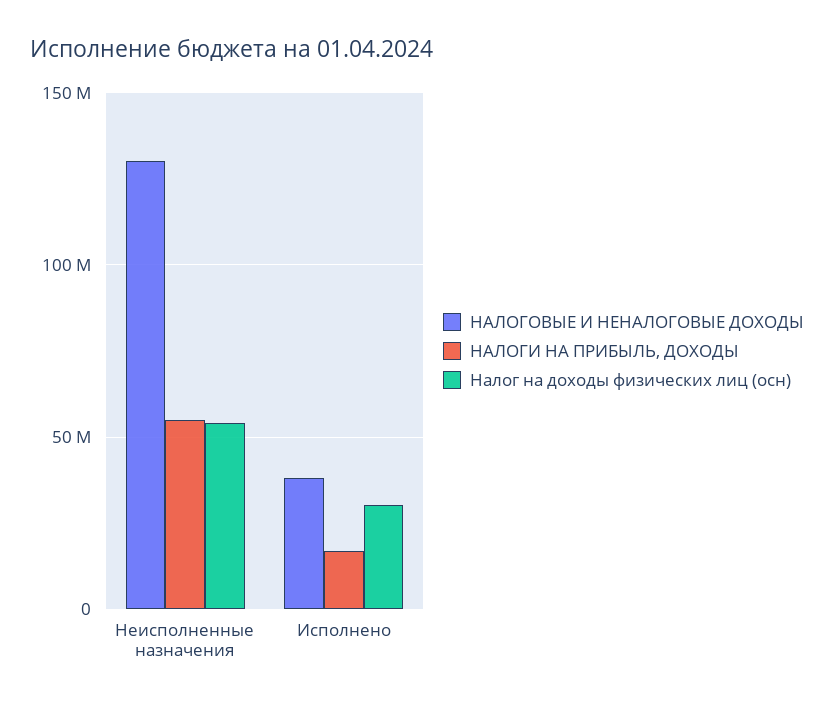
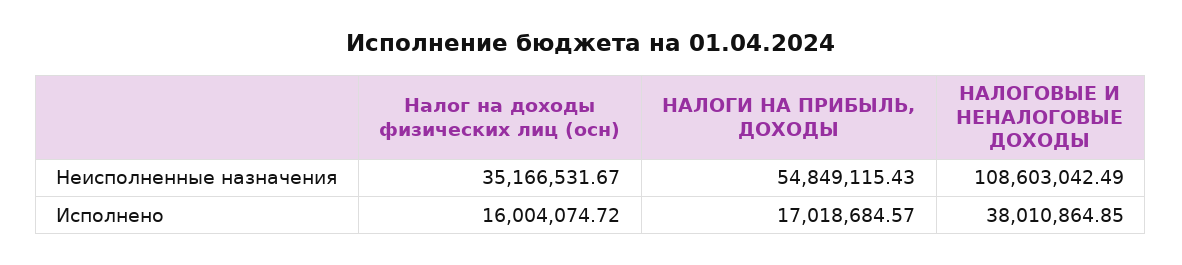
НАЛОГОВЫЕ И НЕНАЛОГОВЫЕ ДОХОДЫ, Неисполненные назначения: 130000000 -> 108603042.49
Налог на доходы физических лиц (осн), Неисполненные назначения: 55000000 -> 35166531.67
Налог на доходы физических лиц (осн), Исполнено: 30000000 -> 16004074.72

